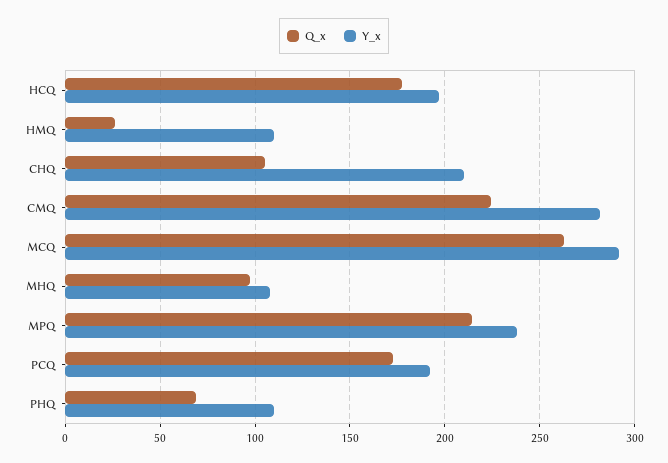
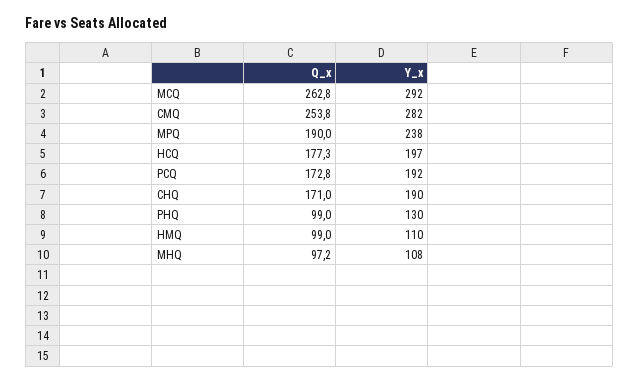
Q_x, HMQ: 25 -> 99
Q_x, CHQ: 105 -> 171
Y_x, CHQ: 210 -> 190
Q_x, CMQ: 225 -> 253.8
Q_x, MPQ: 215 -> 190
Q_x, PHQ: 70 -> 99
Y_x, PHQ: 110 -> 130

